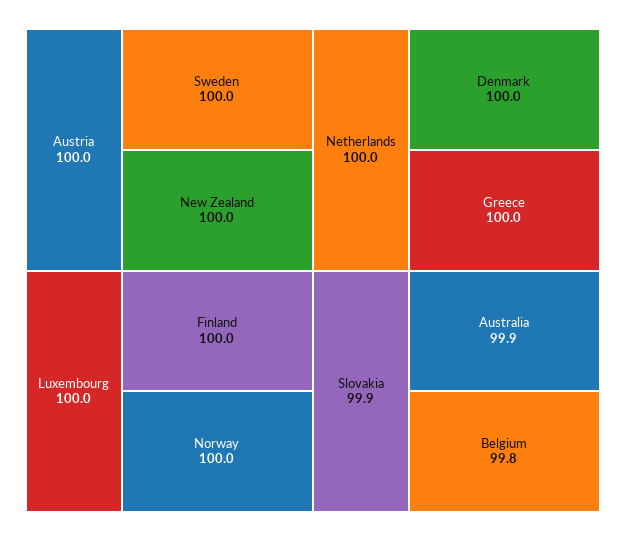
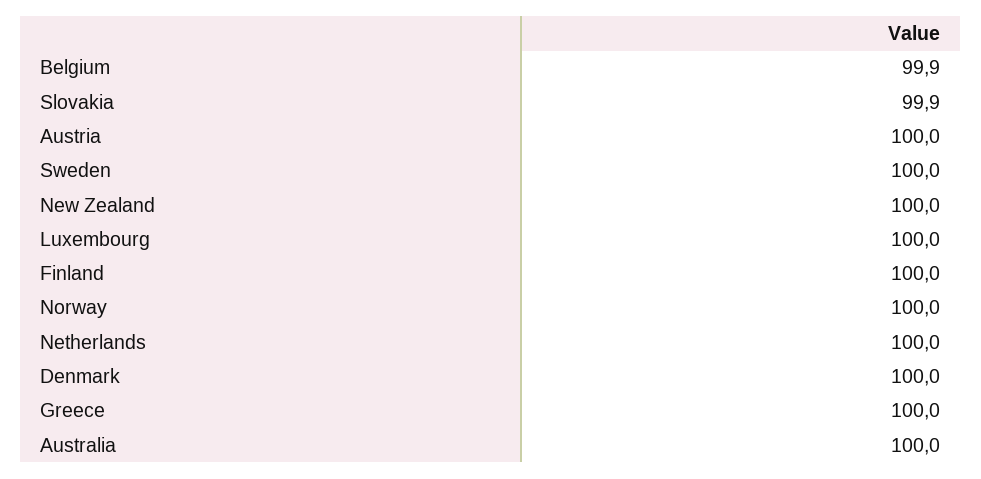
Australia: 99.9 -> 100
Belgium: 99.8 -> 99.9

